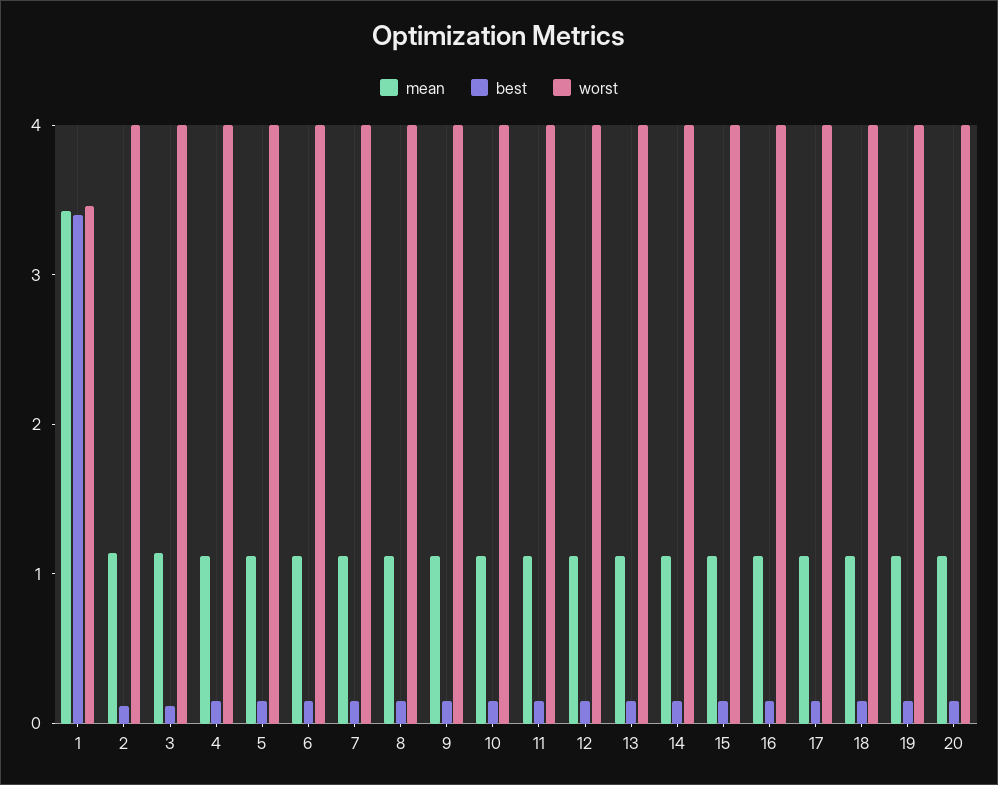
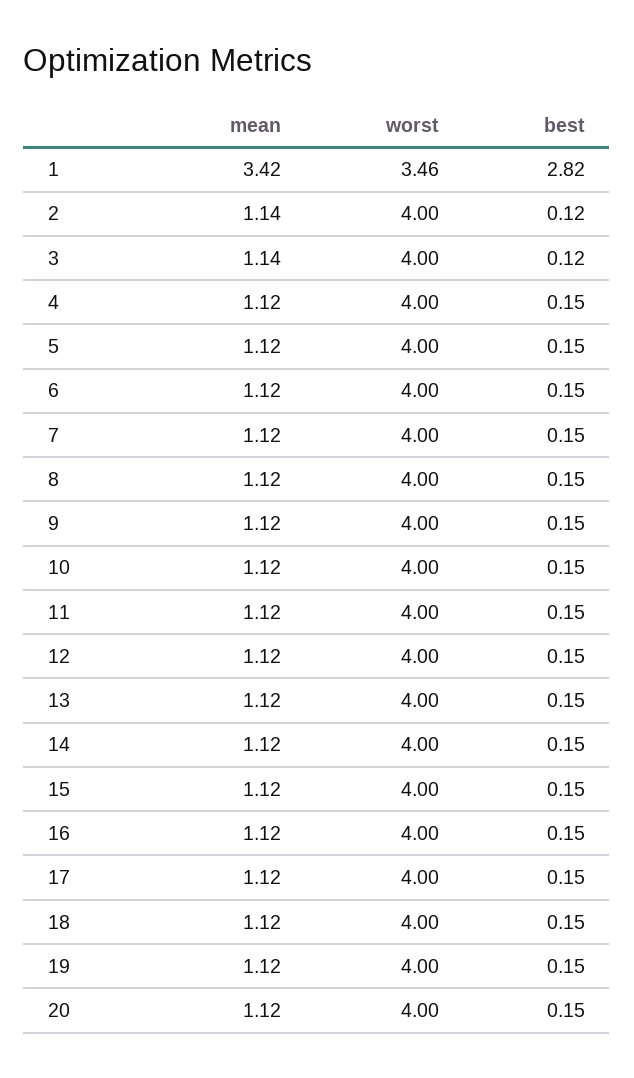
best, 1: 3.4 -> 2.82

